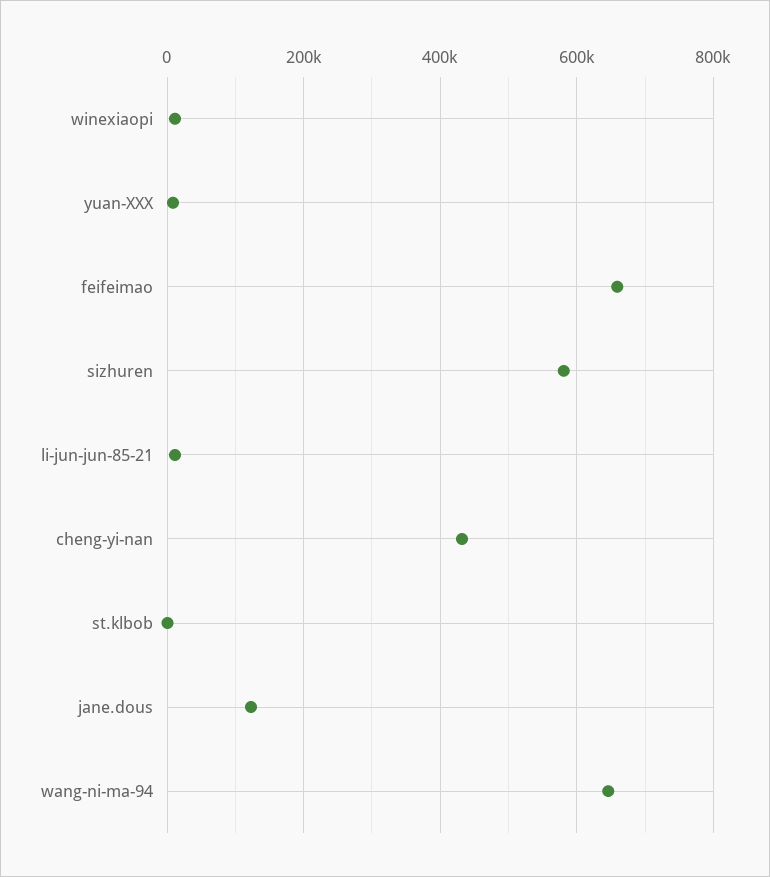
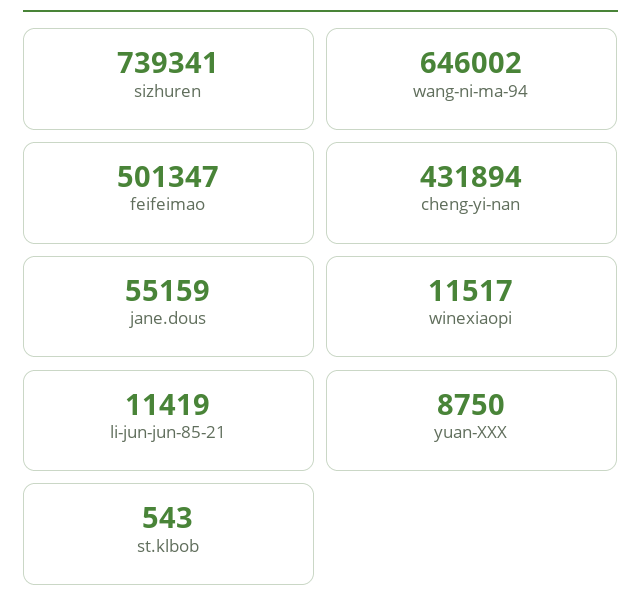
feifeimao: 660000 -> 501347
sizhuren: 580000 -> 739341
jane.dous: 120000 -> 55159

